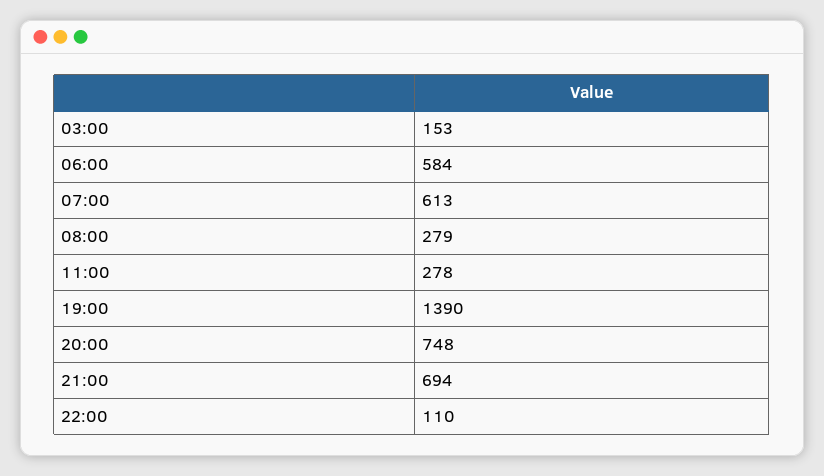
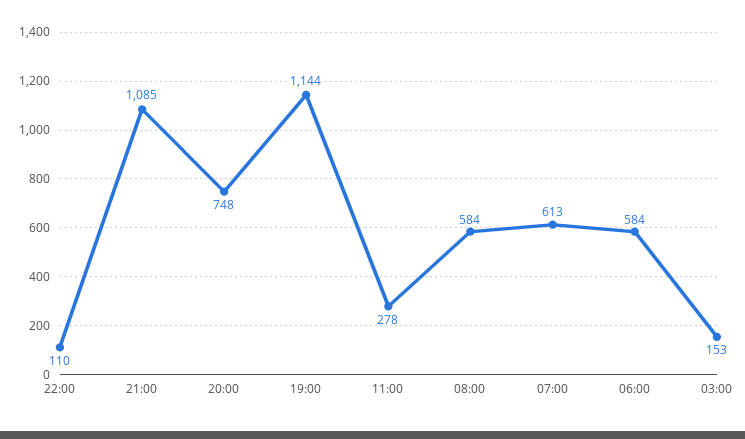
08:00: 279 -> 584
19:00: 1390 -> 1144
21:00: 694 -> 1085

